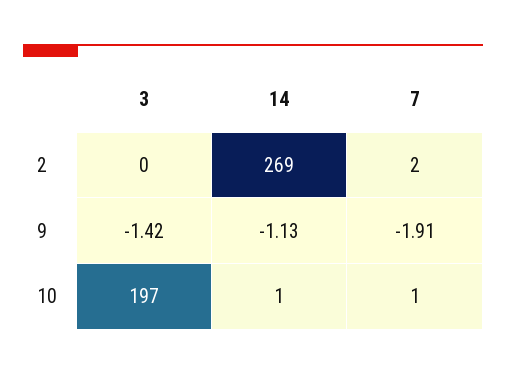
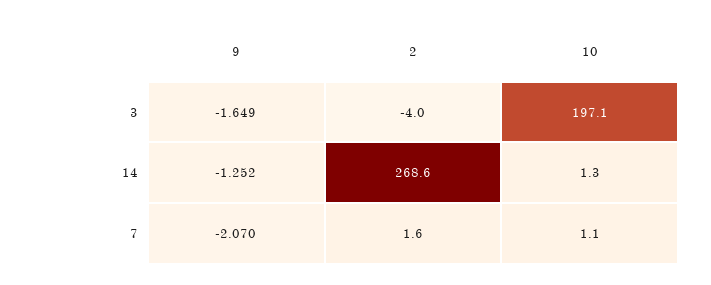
3, 2: 0 -> -4
3, 9: -1.42 -> -1.649
14, 9: -1.13 -> -1.252
7, 9: -1.91 -> -2.07

